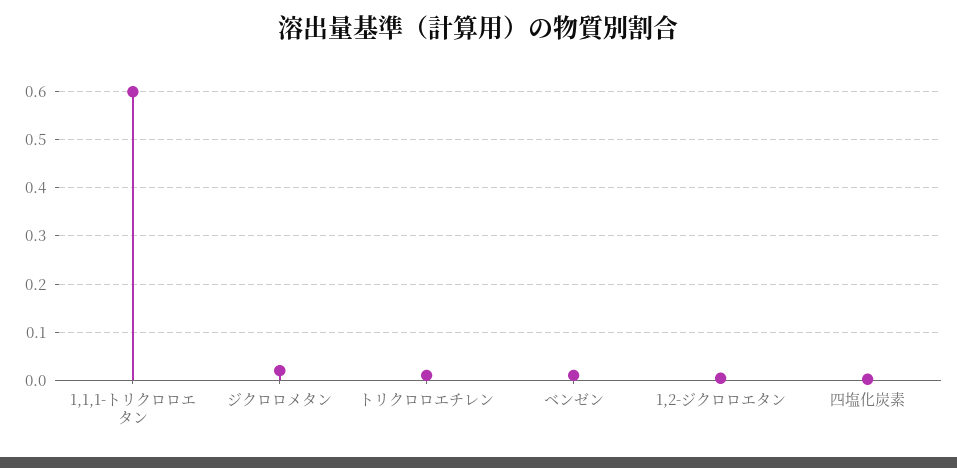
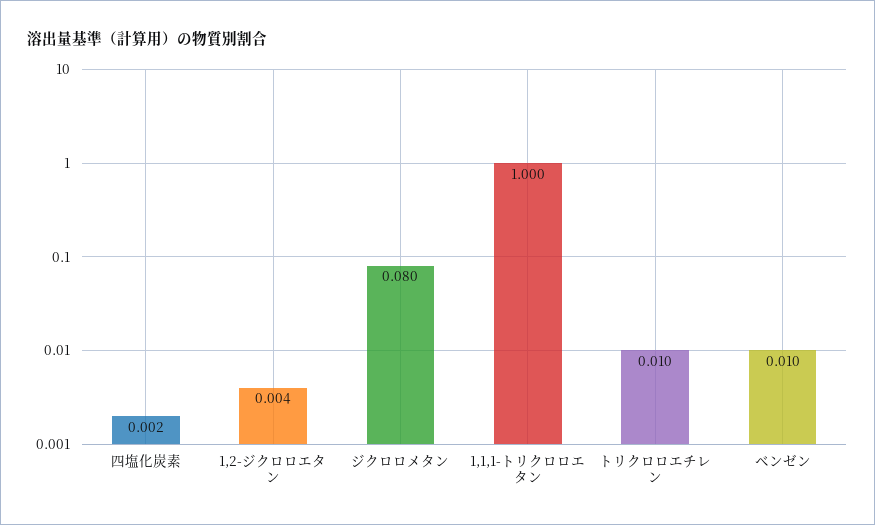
1,1,1-トリクロロエタン: 0.6 -> 1
ジクロロメタン: 0.02 -> 0.08

